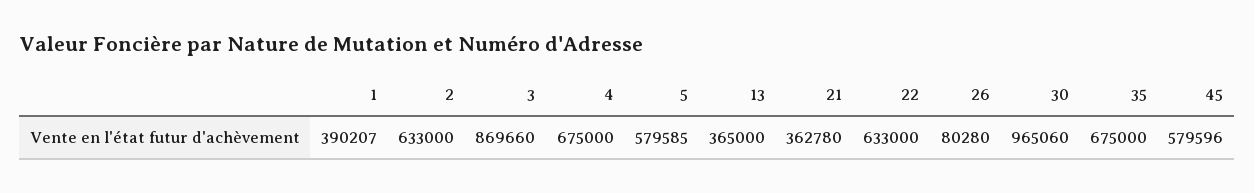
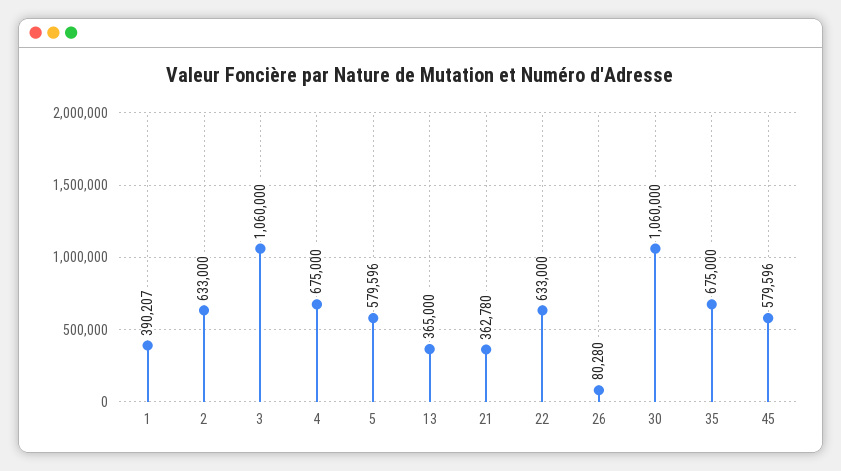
3: 869660 -> 1060000
5: 579585 -> 579596
30: 965060 -> 1060000

